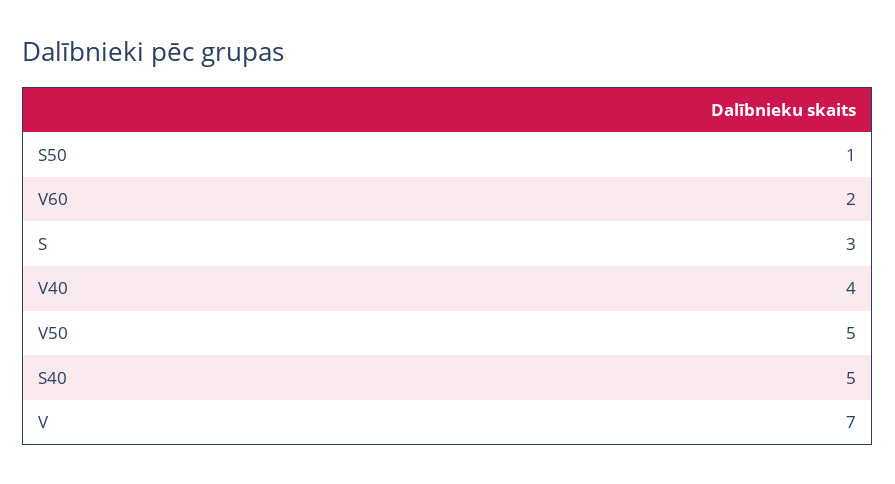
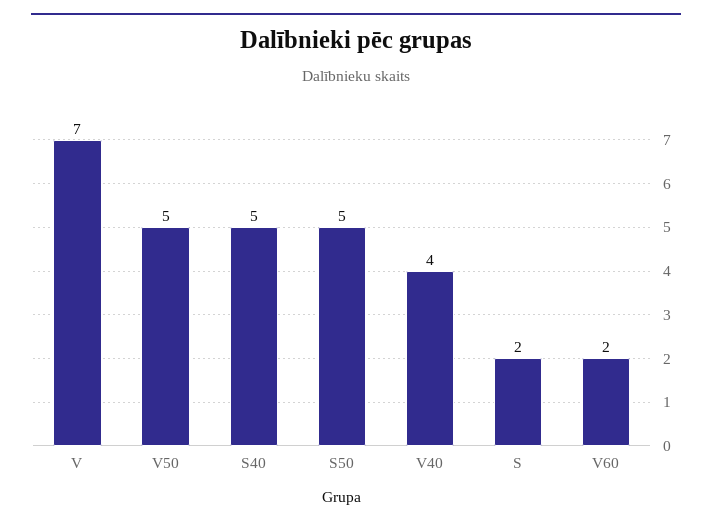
S50: 1 -> 5
S: 3 -> 2

